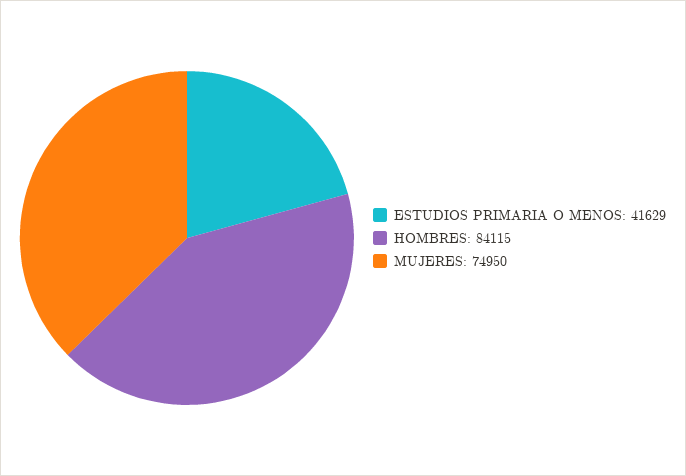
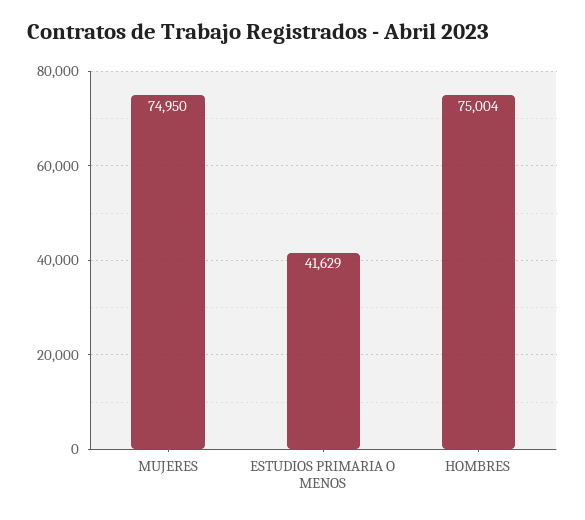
HOMBRES: 84115 -> 75004

